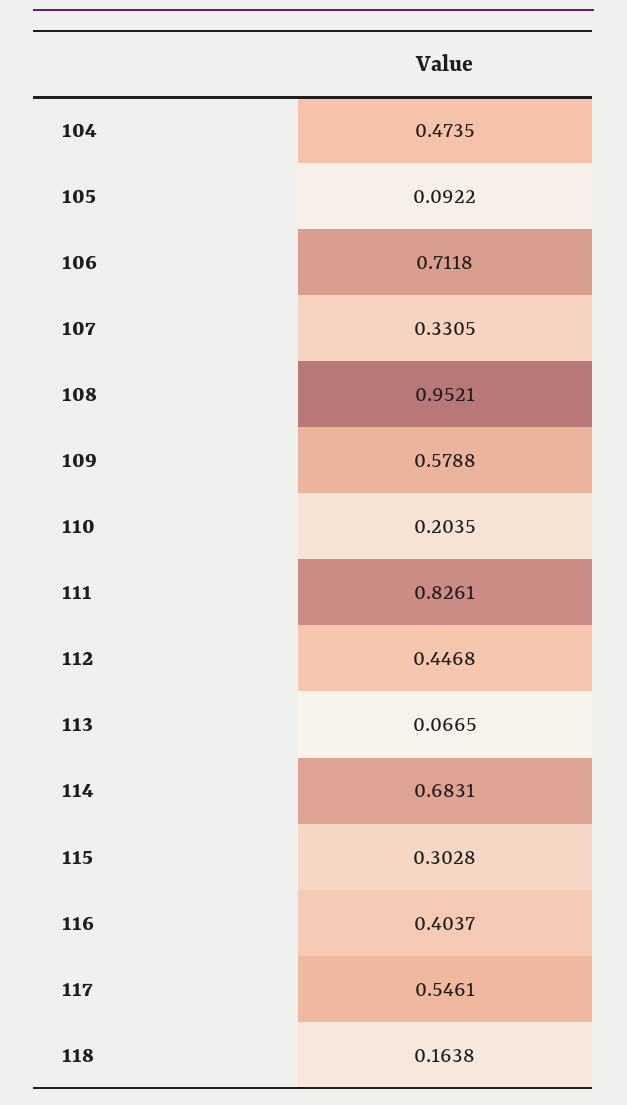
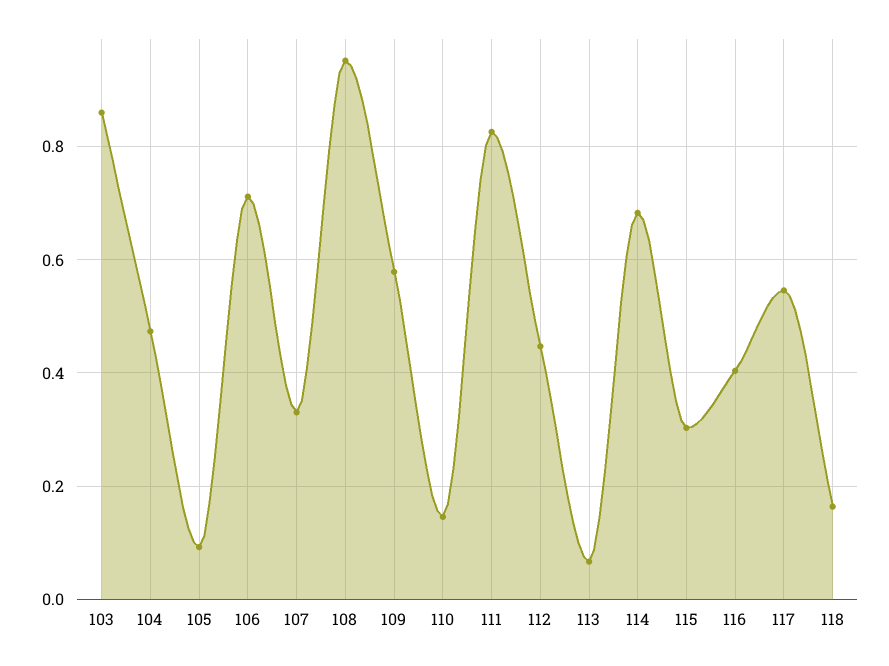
110: 0.2035 -> 0.14
103: none -> 0.86

